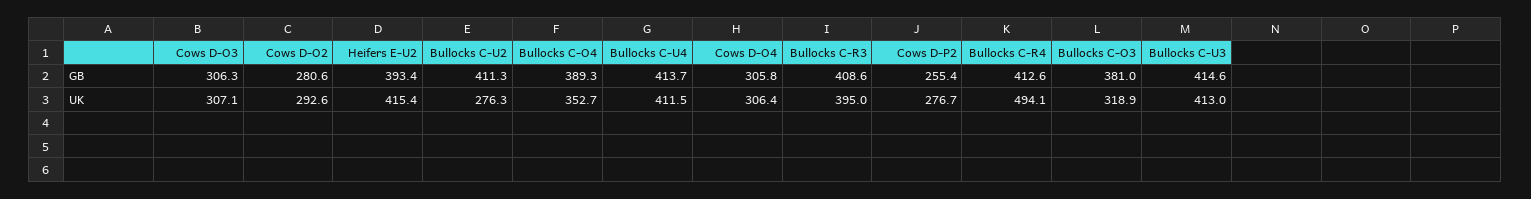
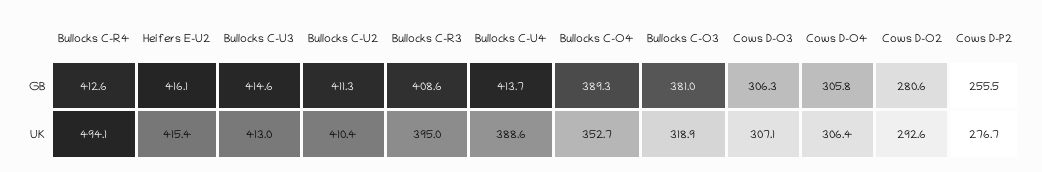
Heifers E-U2, GB: 393.4 -> 416.1
Cows D-P2, GB: 255.4 -> 255.5
Bullocks C-U2, UK: 276.3 -> 410.4
Bullocks C-U4, UK: 411.5 -> 388.6

